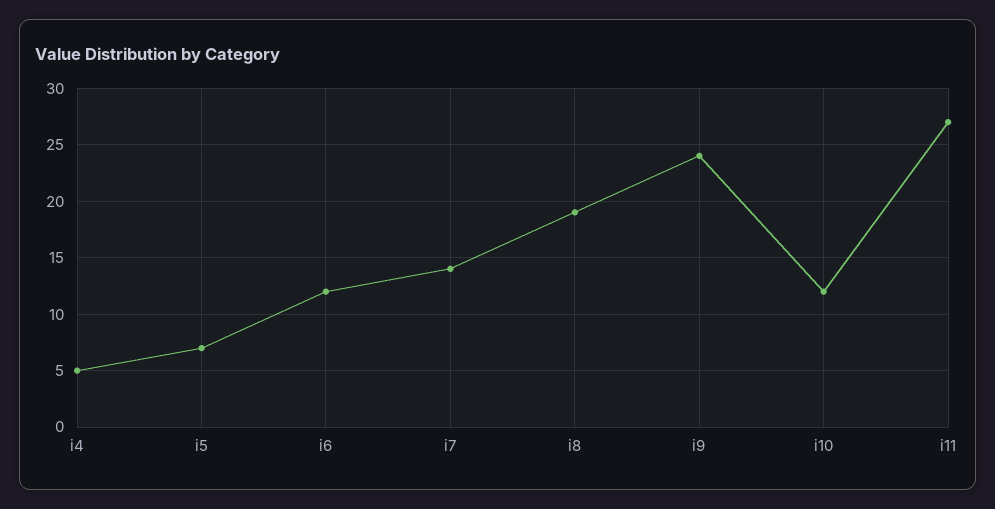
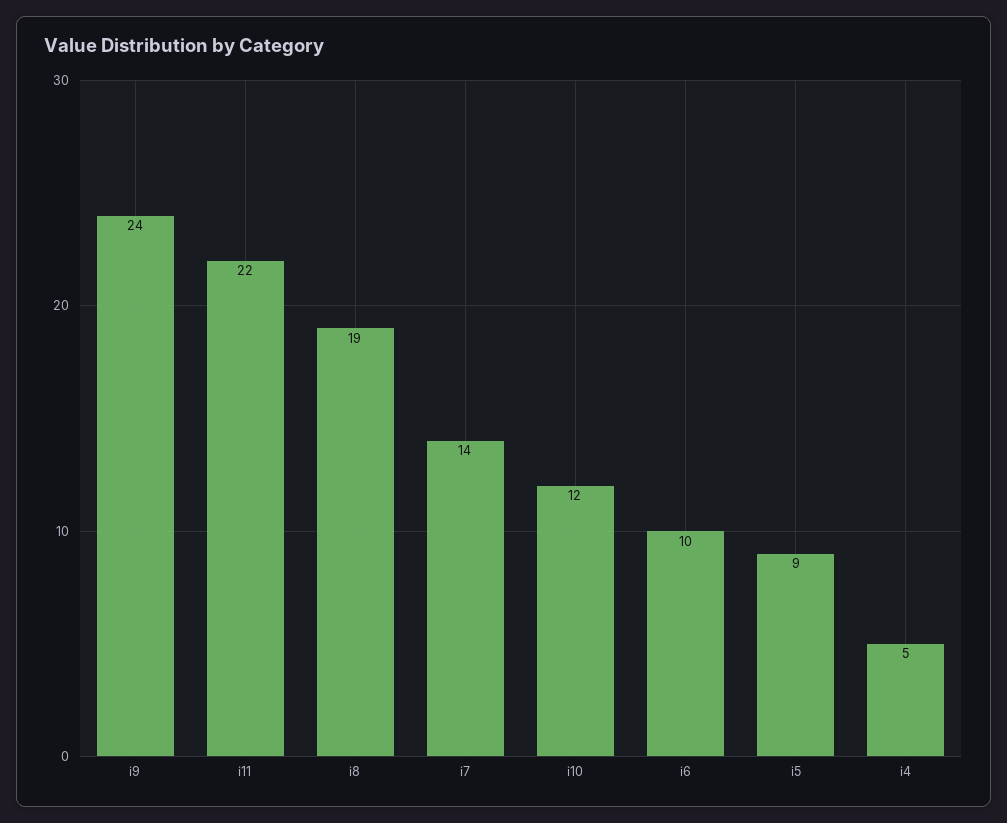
i5: 7 -> 9
i6: 12 -> 10
i11: 27 -> 22

